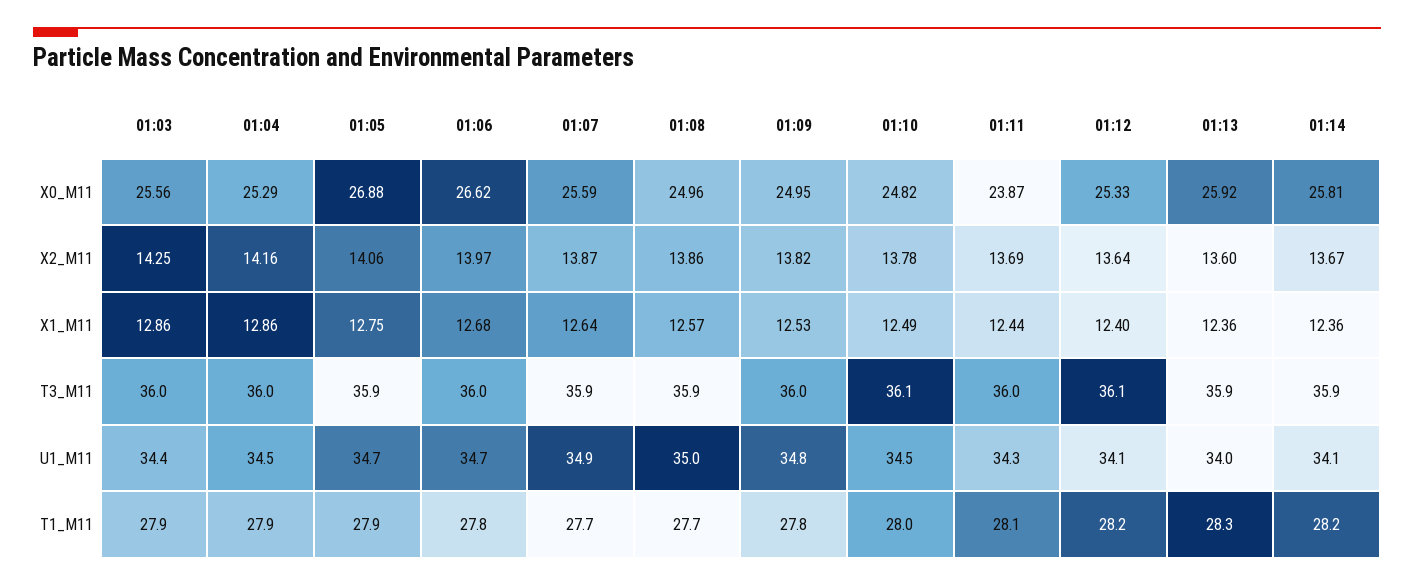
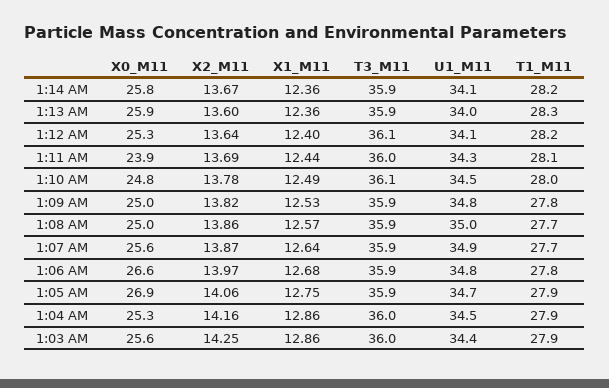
01:06, T3_M11: 36 -> 35.9
01:09, T3_M11: 36 -> 35.9
01:06, U1_M11: 34.7 -> 34.8

